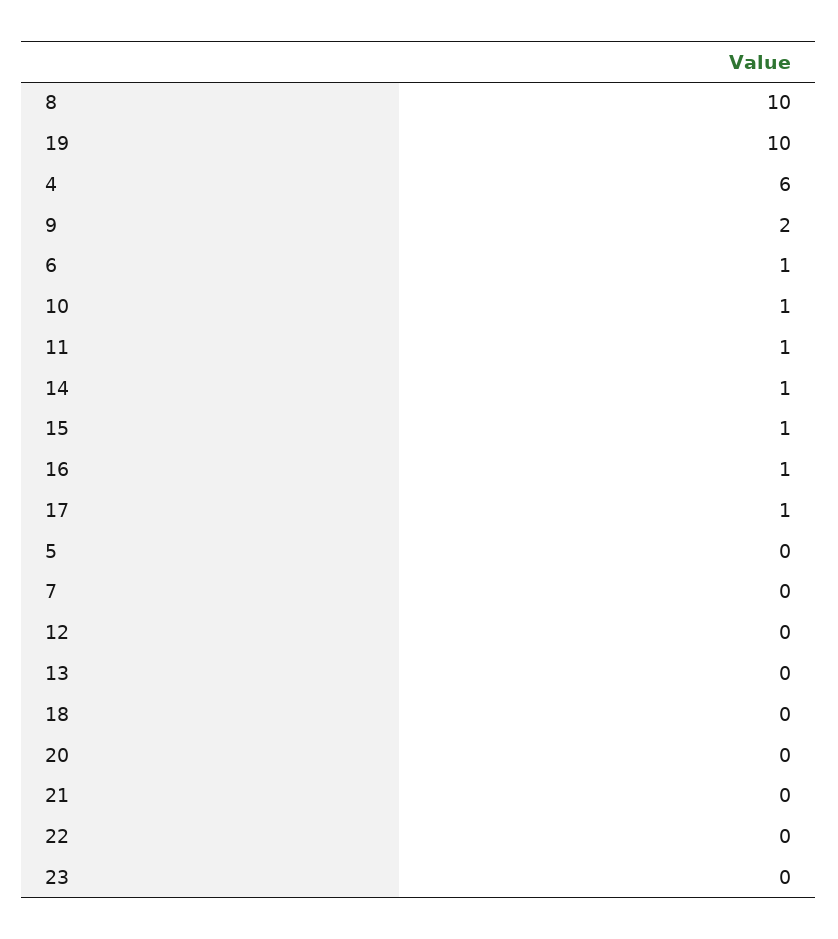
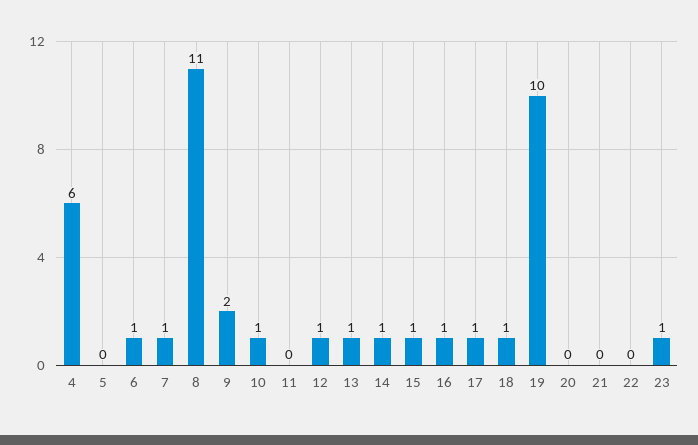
8: 10 -> 11
11: 1 -> 0
7: 0 -> 1
12: 0 -> 1
13: 0 -> 1
18: 0 -> 1
23: 0 -> 1

